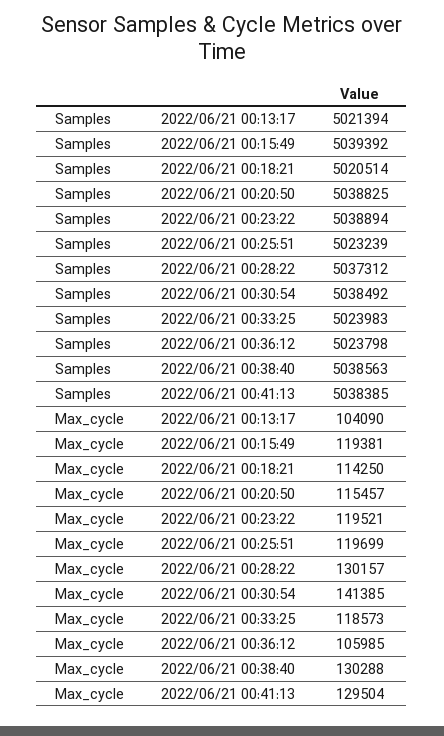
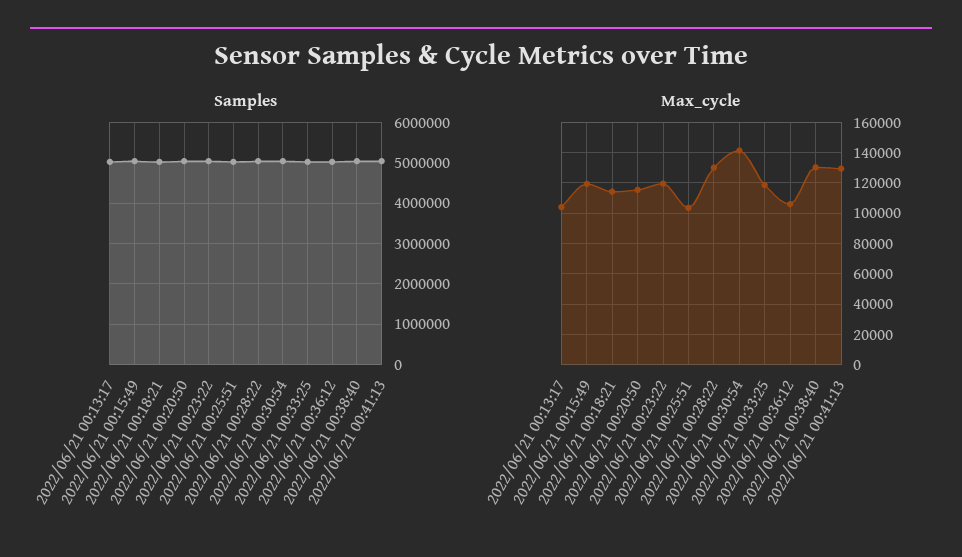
Max_cycle, 2022/06/21 00:25:51: 119699 -> 105000

